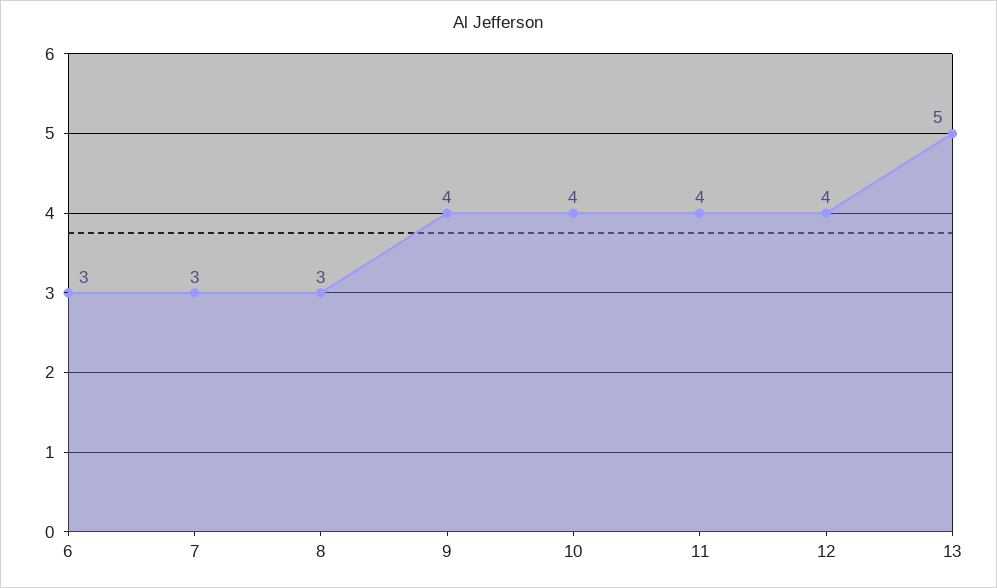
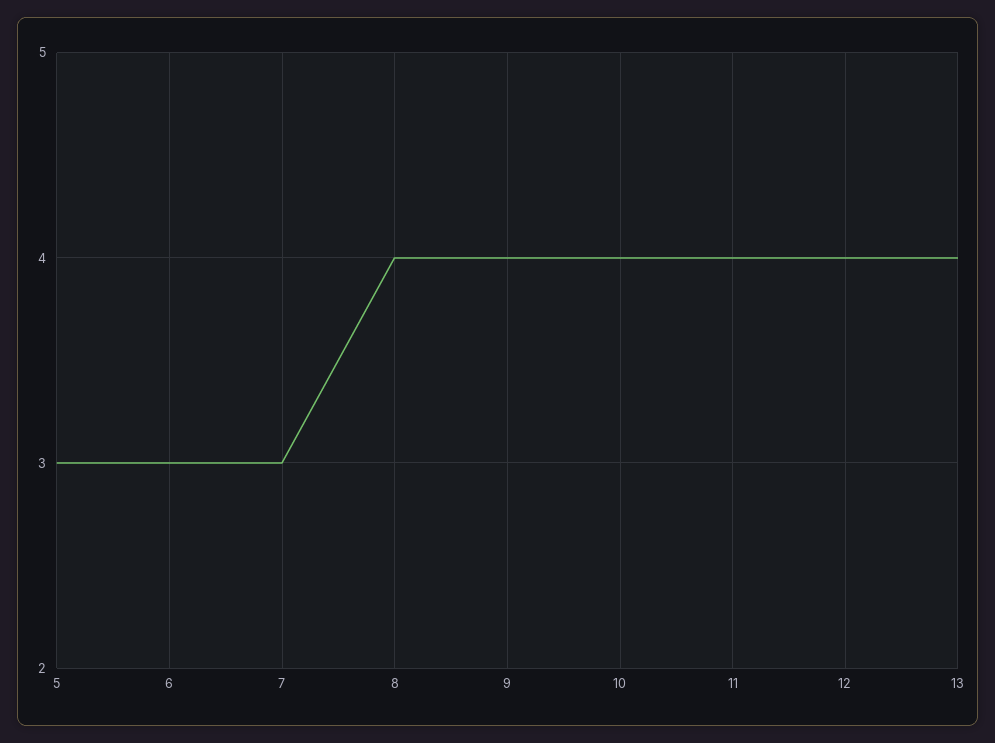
8: 3 -> 4
13: 5 -> 4
5: none -> 3

